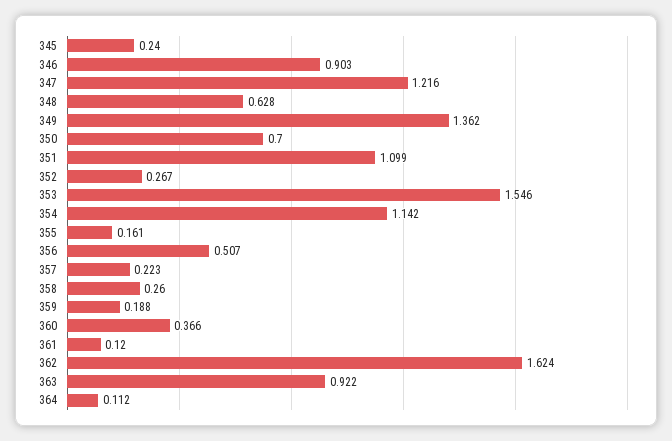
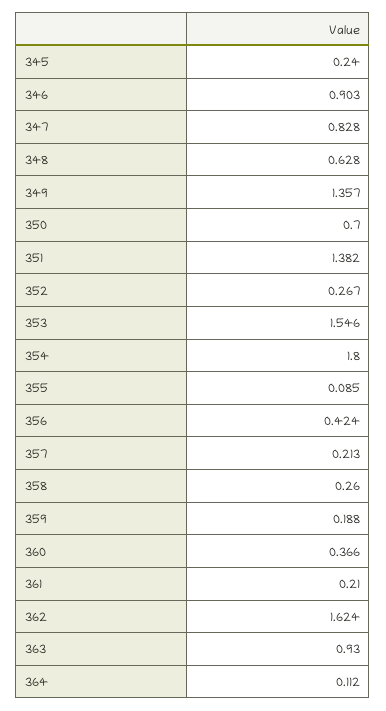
347: 1.216 -> 0.828
349: 1.362 -> 1.357
351: 1.099 -> 1.382
354: 1.142 -> 1.8
355: 0.161 -> 0.085
356: 0.507 -> 0.424
357: 0.223 -> 0.213
361: 0.12 -> 0.21
363: 0.922 -> 0.93

